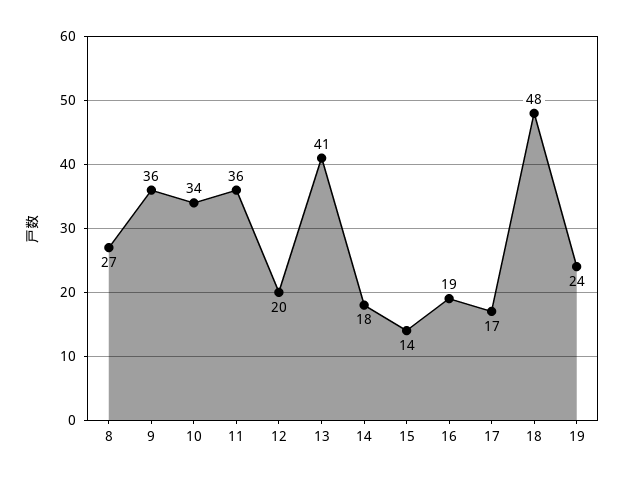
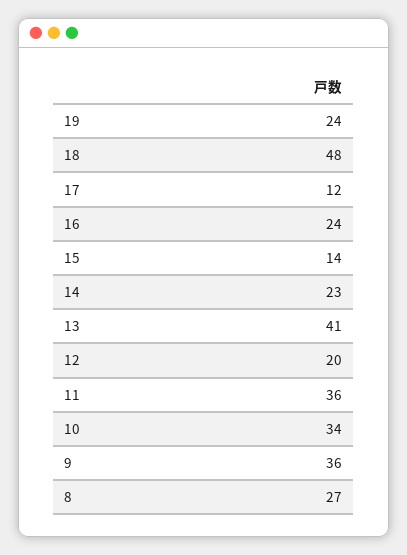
14: 18 -> 23
16: 19 -> 24
17: 17 -> 12

